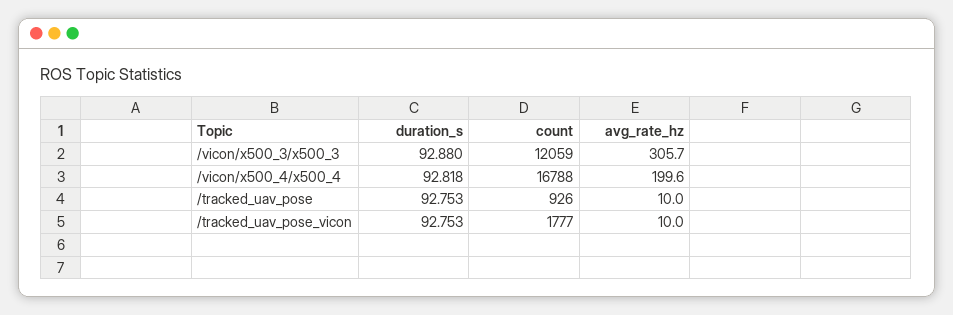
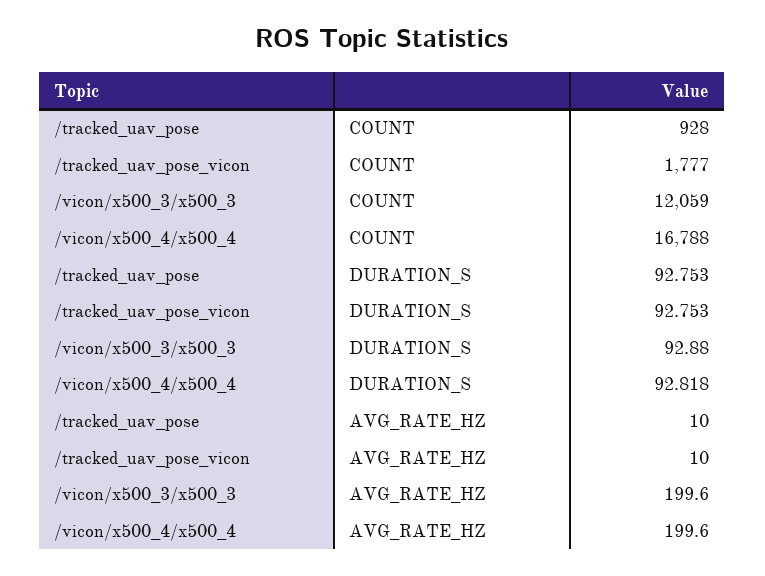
avg_rate_hz, /vicon/x500_3/x500_3: 305.7 -> 199.6
count, /tracked_uav_pose: 926 -> 928

